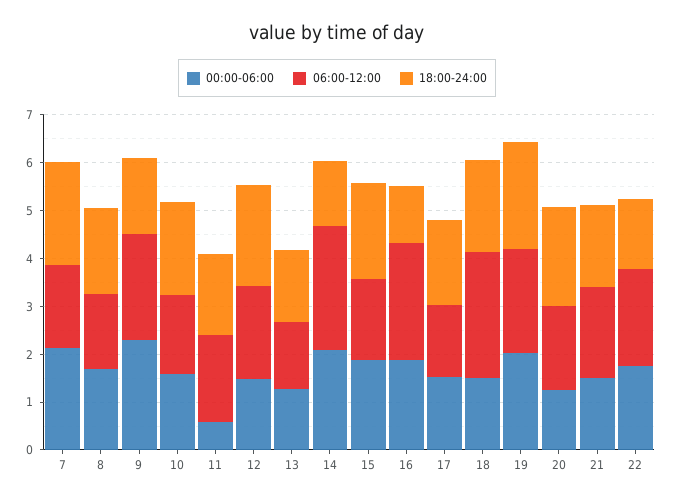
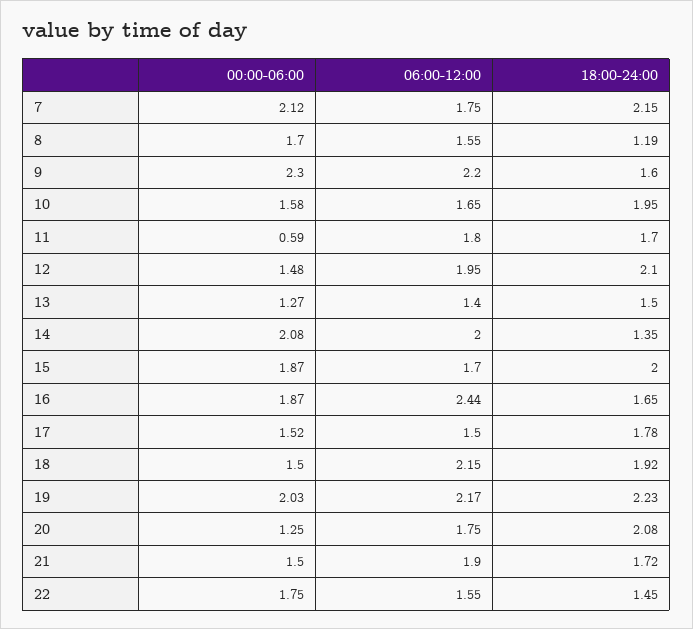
18:00-24:00, 8: 1.8 -> 1.19
06:00-12:00, 14: 2.6 -> 2
18:00-24:00, 16: 1.2 -> 1.65
06:00-12:00, 18: 2.6 -> 2.15
06:00-12:00, 22: 2 -> 1.55

